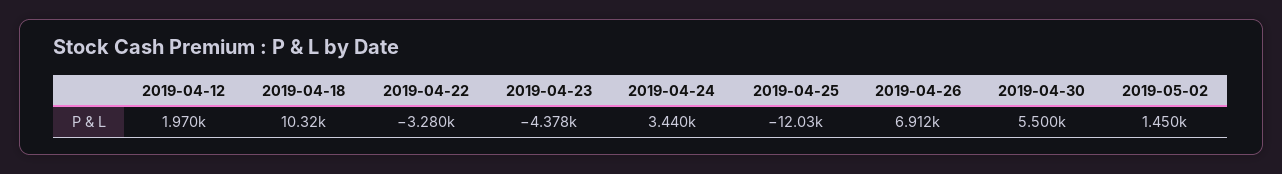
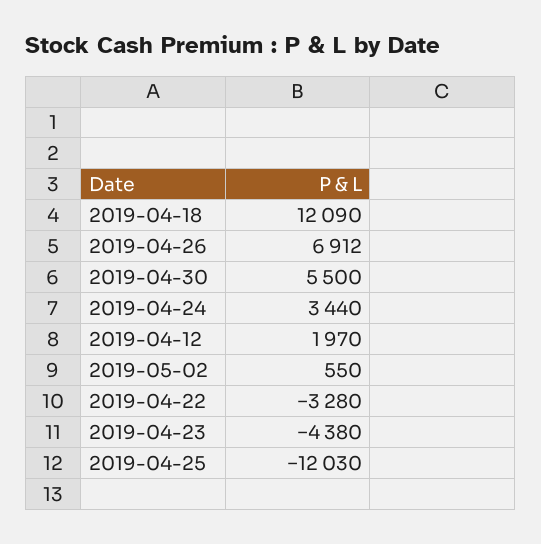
2019-04-18: 10320 -> 12090
2019-04-23: -4378 -> -4380
2019-05-02: 1450 -> 550

